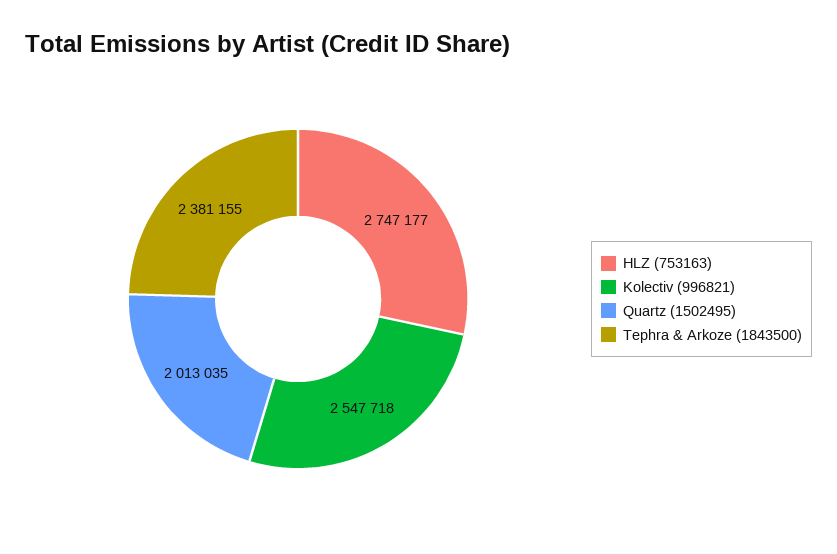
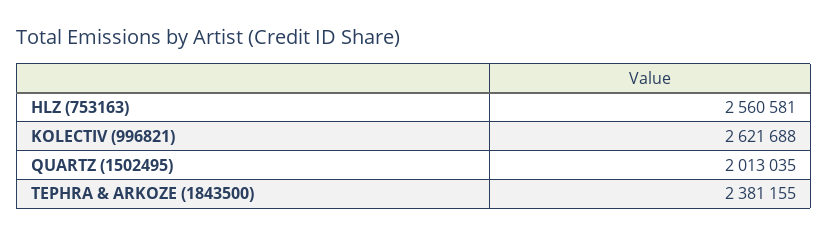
HLZ (753163): 2747177 -> 2560581
Kolectiv (996821): 2547718 -> 2621688

